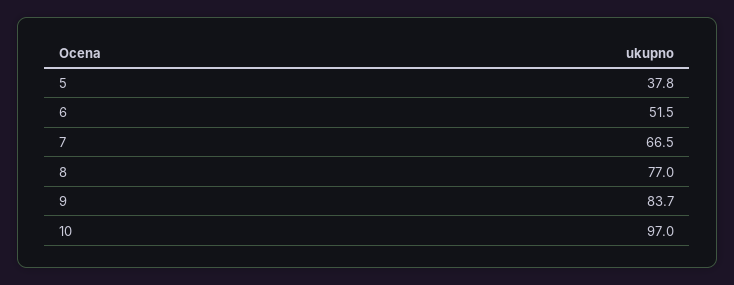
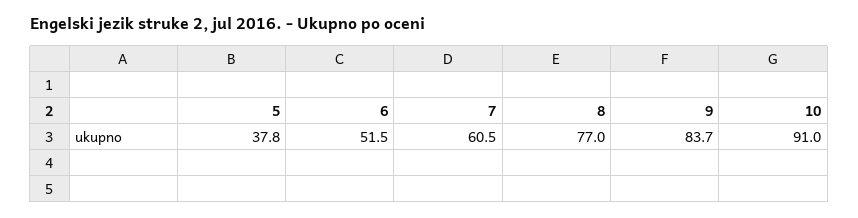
7: 66.5 -> 60.5
10: 97 -> 91

